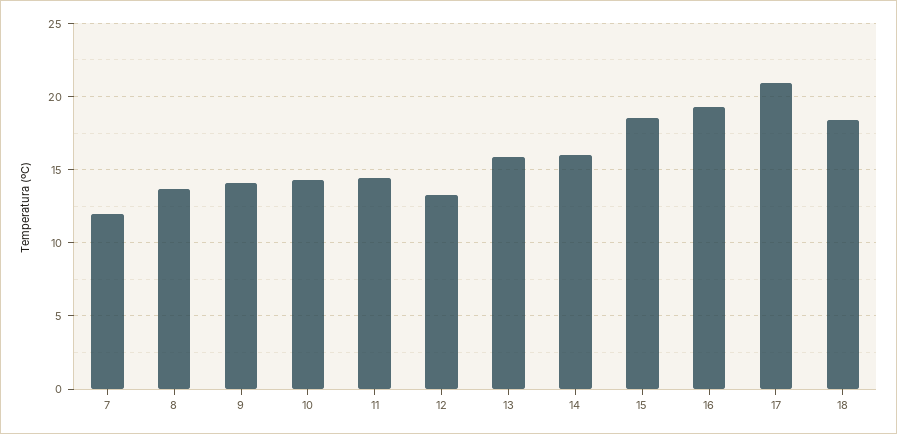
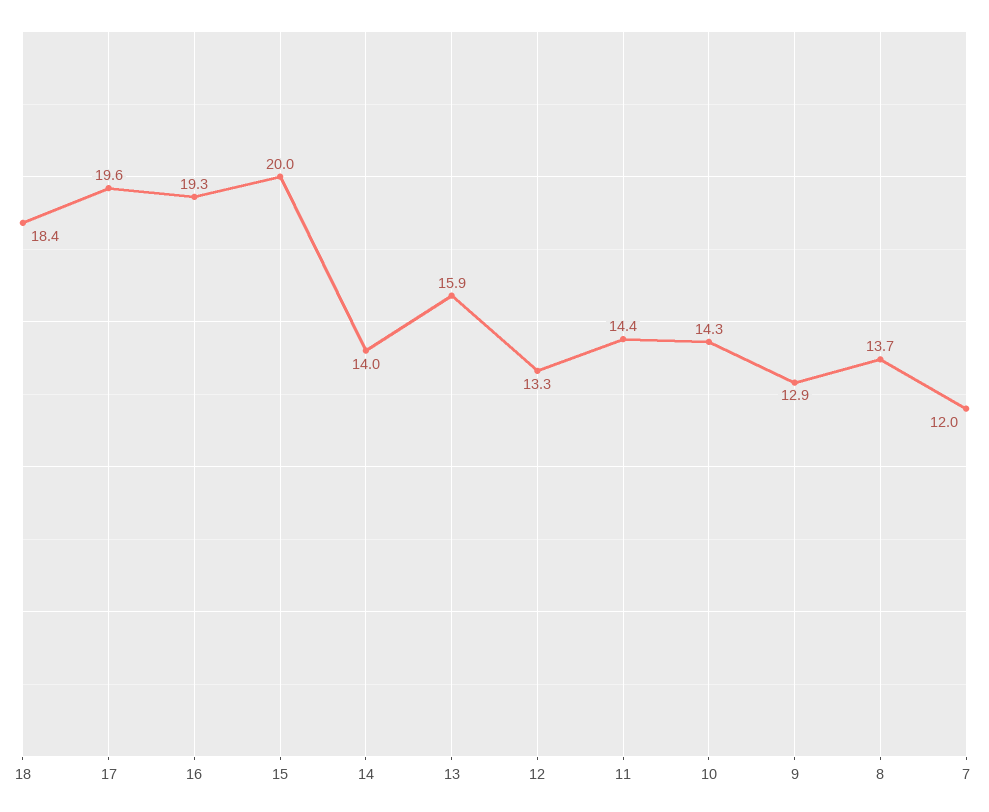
9: 14 -> 12.9
14: 16 -> 14
15: 18.5 -> 20
17: 21 -> 19.6

